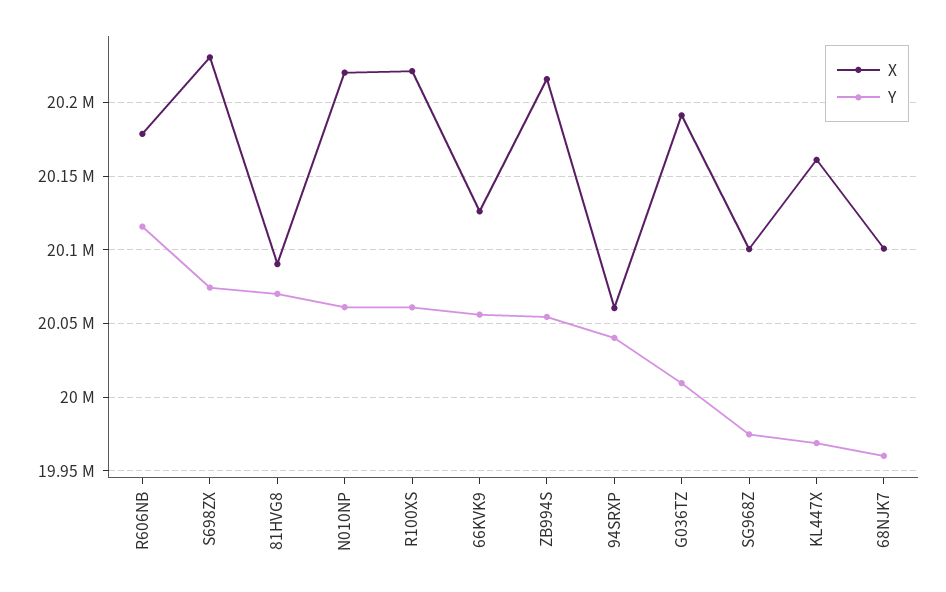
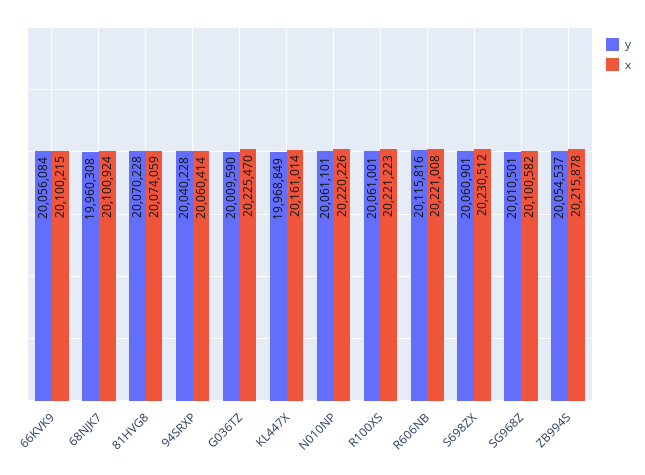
X, R606NB: 20180000 -> 20221008
Y, S698ZX: 20075000 -> 20060901
X, 81HVG8: 20090000 -> 20074059
X, 66KVK9: 20125000 -> 20100215
X, G036TZ: 20190000 -> 20225470
Y, SG968Z: 19975000 -> 20010501

